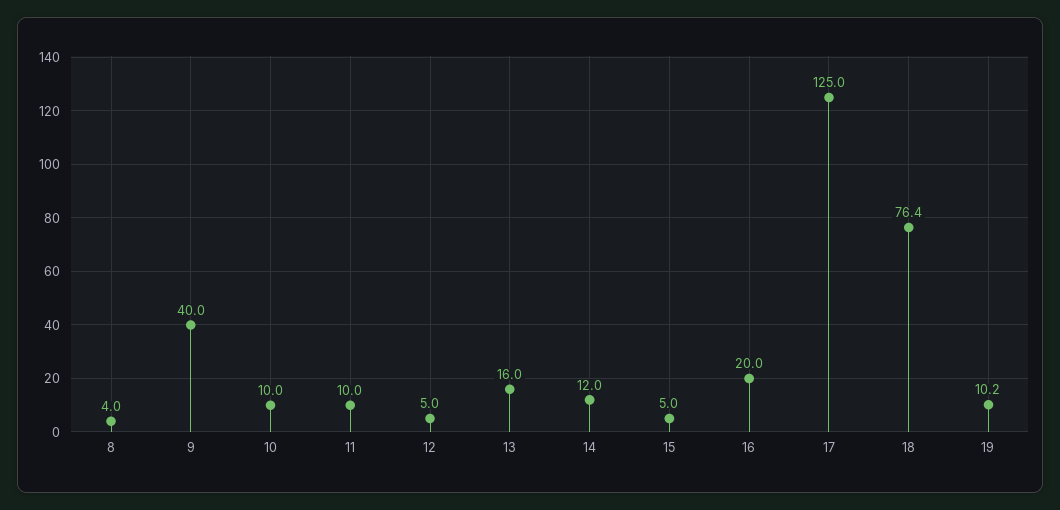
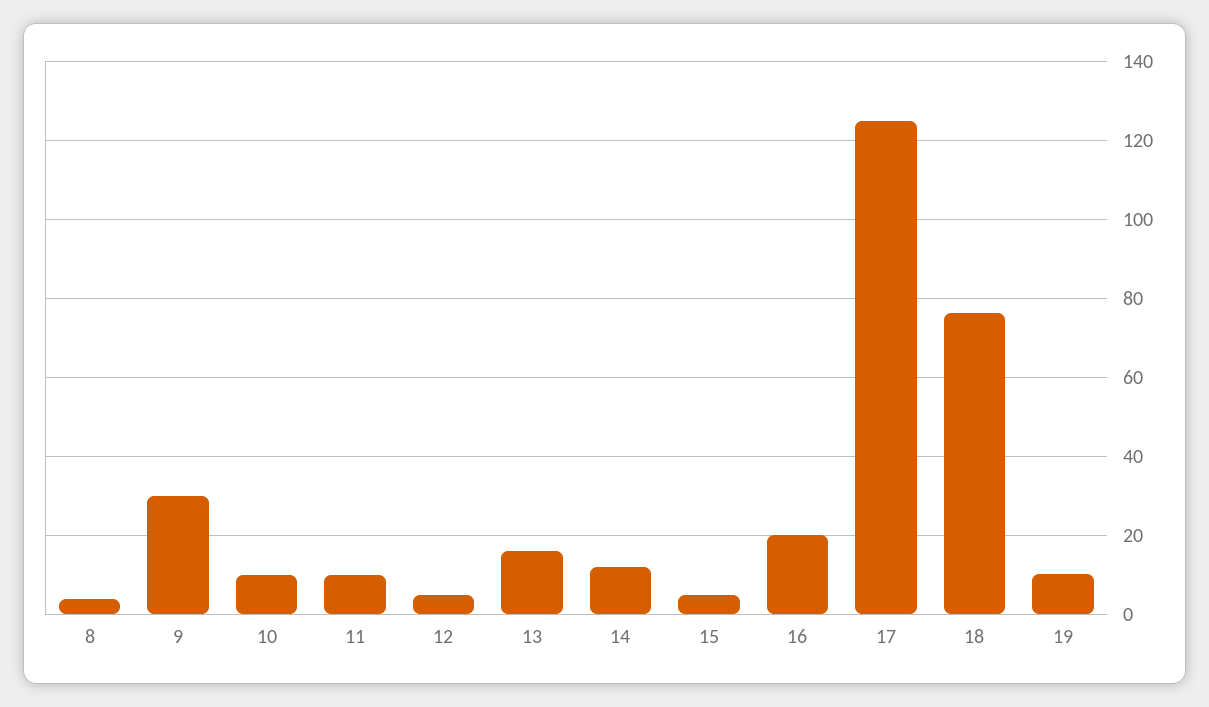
9: 40 -> 30

